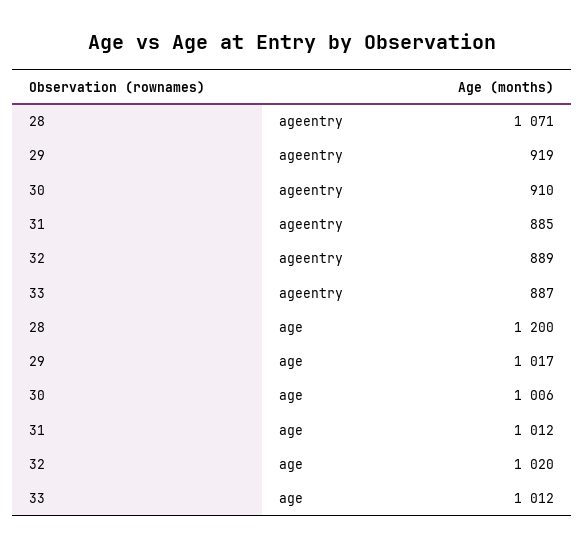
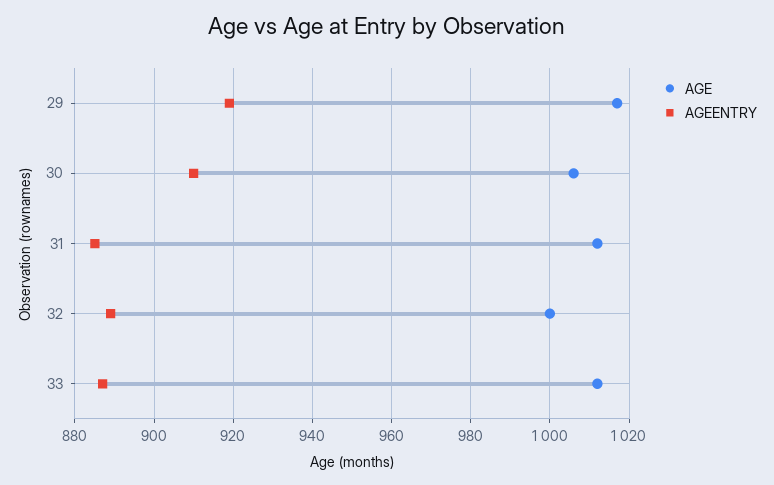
ageentry, 28: 1071 -> none
age, 28: 1200 -> none
age, 32: 1020 -> 1000

